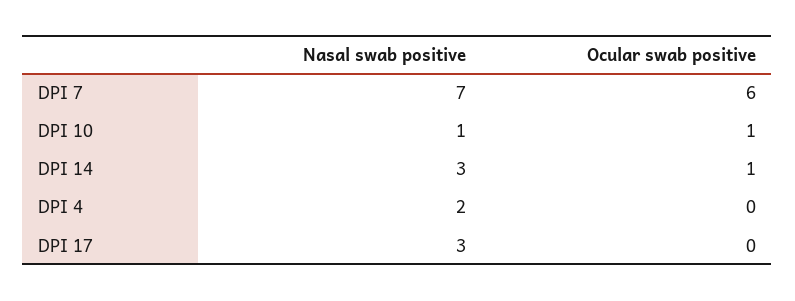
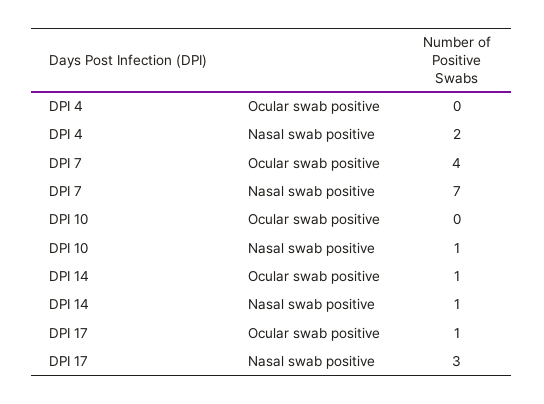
Ocular swab positive, DPI 7: 6 -> 4
Ocular swab positive, DPI 10: 1 -> 0
Nasal swab positive, DPI 14: 3 -> 1
Ocular swab positive, DPI 17: 0 -> 1

